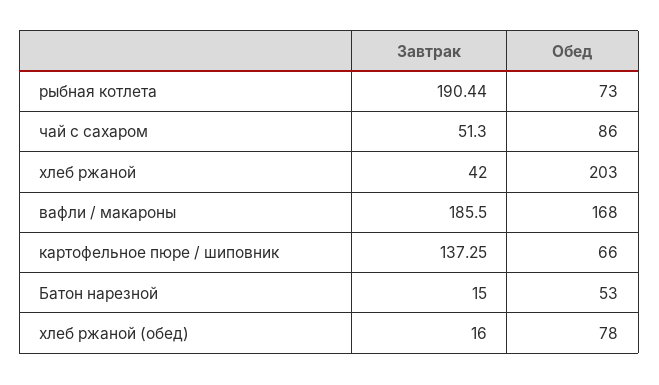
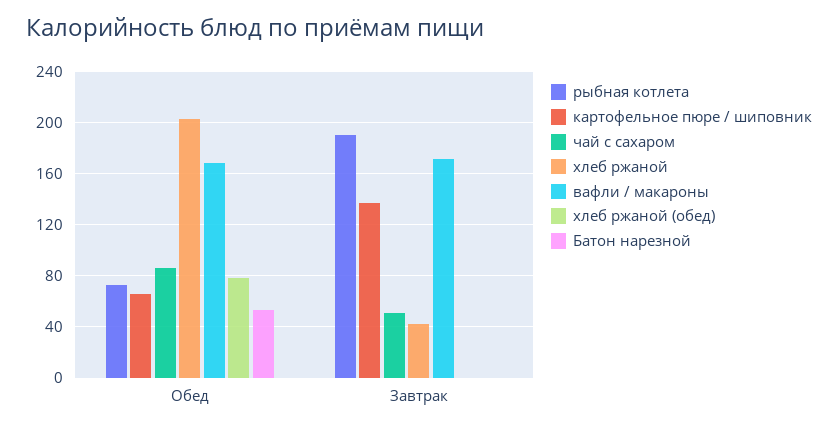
вафли / макароны, Завтрак: 185.5 -> 170
Батон нарезной, Завтрак: 15 -> 0
хлеб ржаной (обед), Завтрак: 16 -> 0

